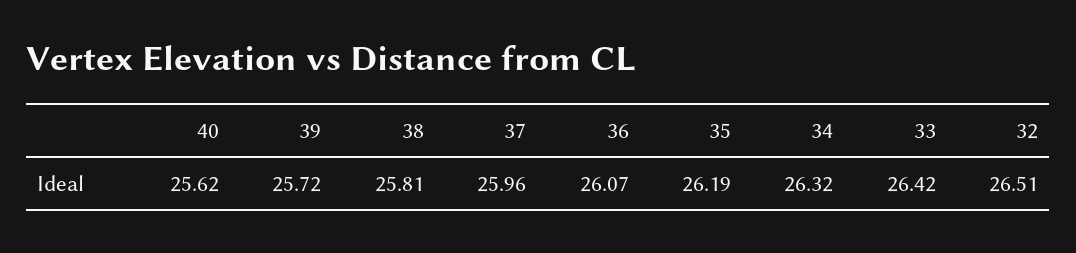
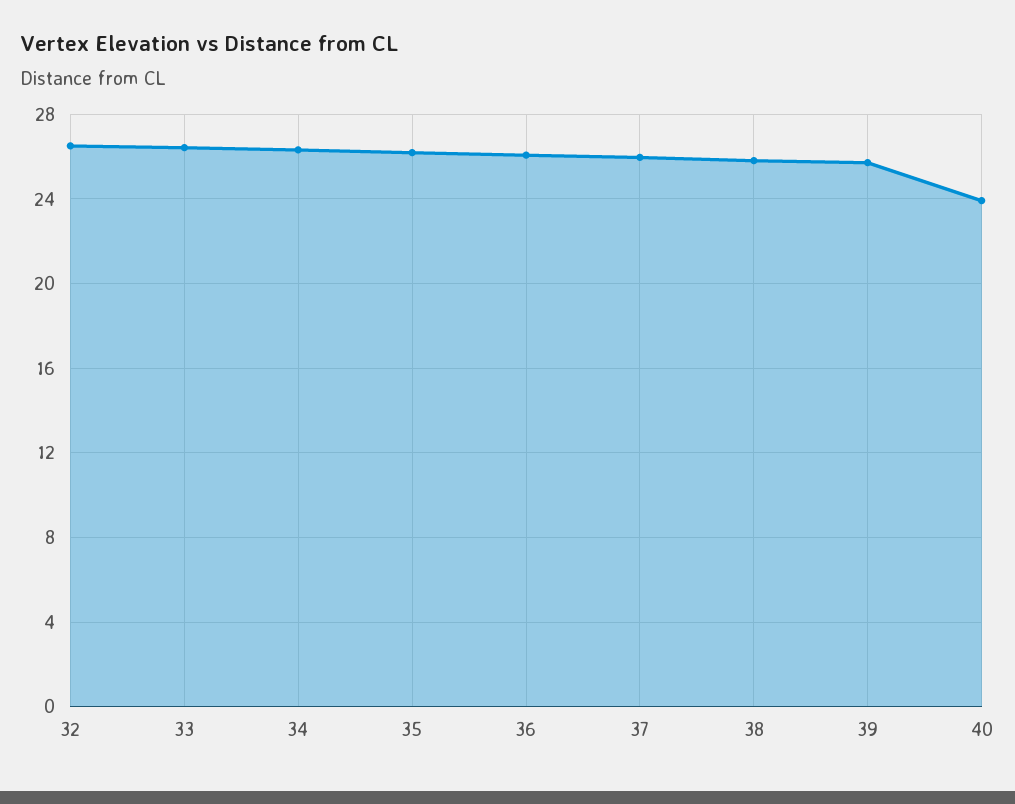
40: 25.62 -> 24

